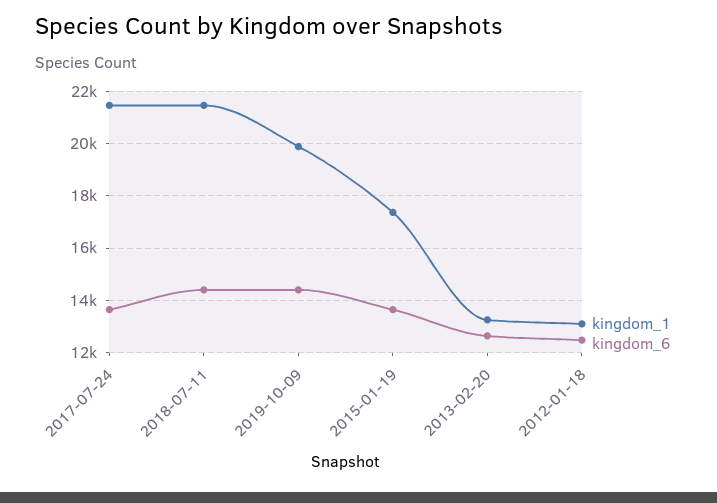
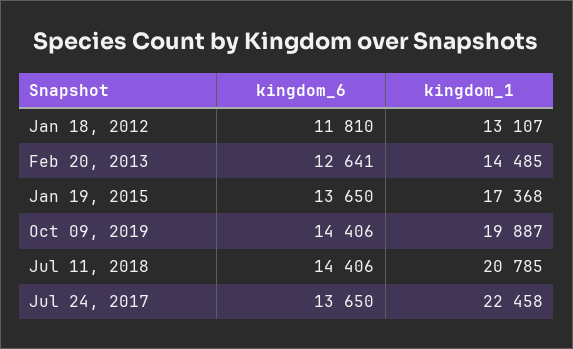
kingdom_1, 2017-07-24: 21500 -> 22458
kingdom_1, 2018-07-11: 21500 -> 20785
kingdom_1, 2013-02-20: 13250 -> 14485
kingdom_6, 2012-01-18: 12500 -> 11810

